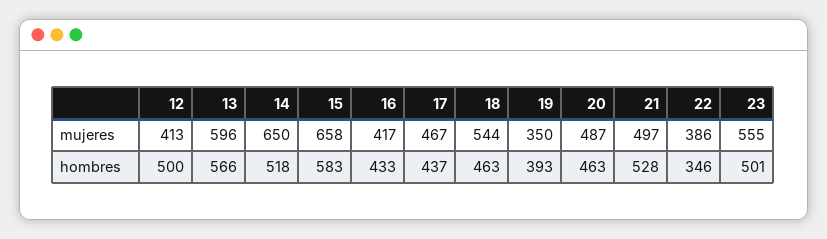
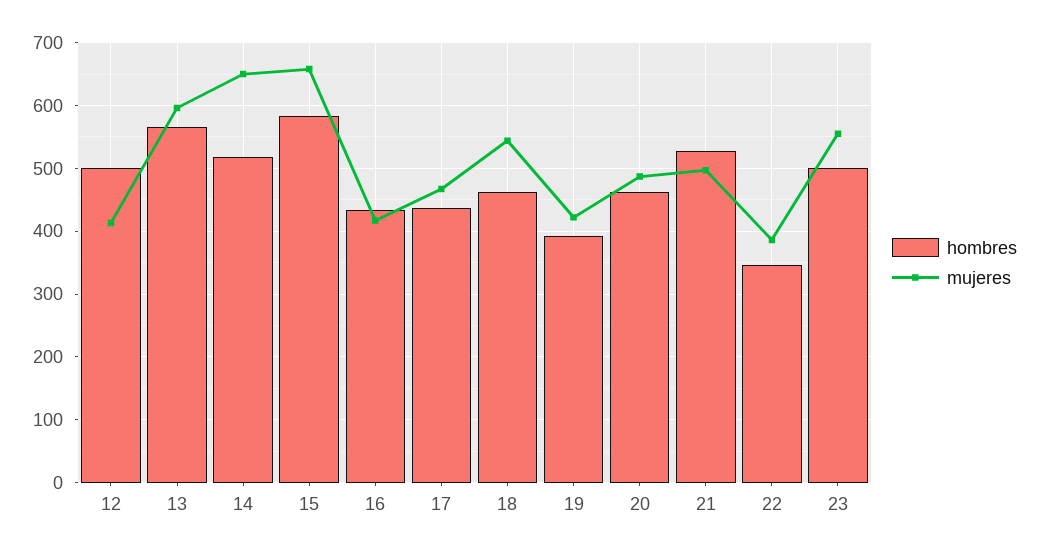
mujeres, 19: 350 -> 420

